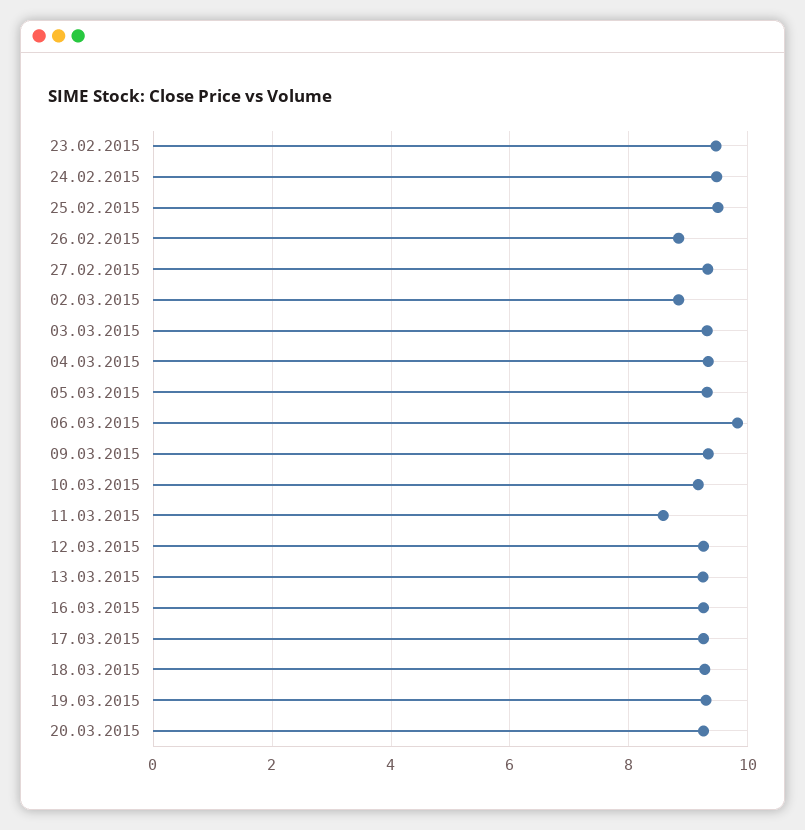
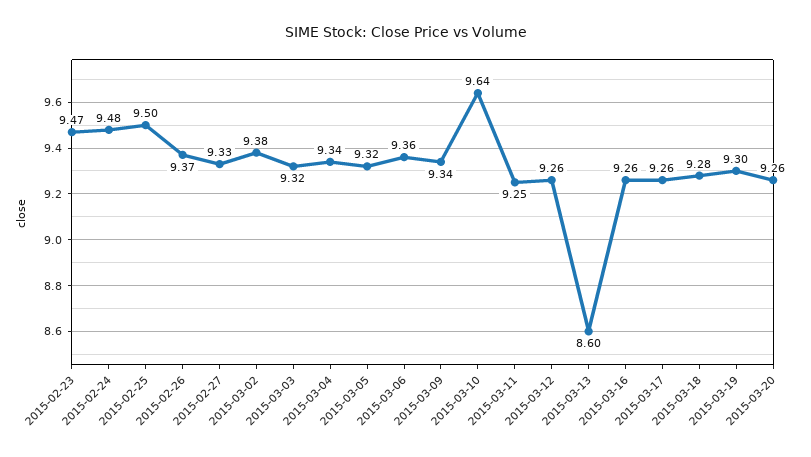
26.02.2015: 8.8 -> 9.37
02.03.2015: 8.8 -> 9.38
06.03.2015: 9.8 -> 9.36
10.03.2015: 9.2 -> 9.64
11.03.2015: 8.6 -> 9.25
13.03.2015: 9.2 -> 8.6

